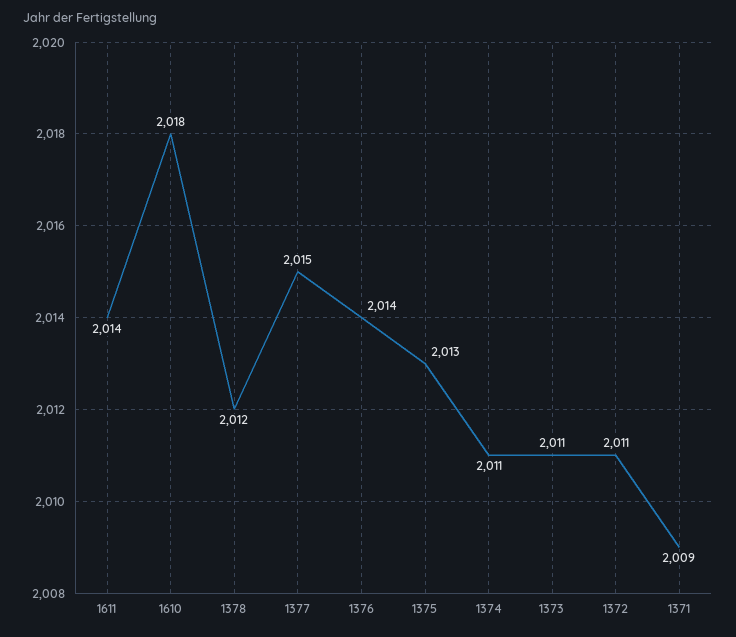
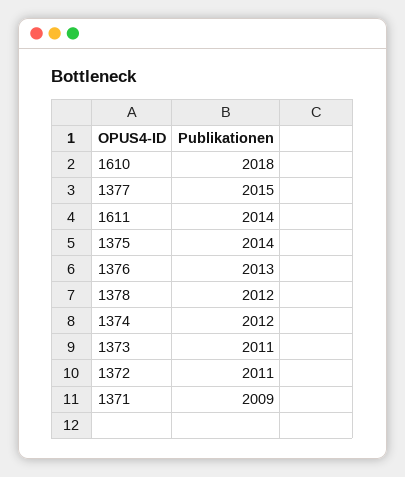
1376: 2014 -> 2013
1375: 2013 -> 2014
1374: 2011 -> 2012

